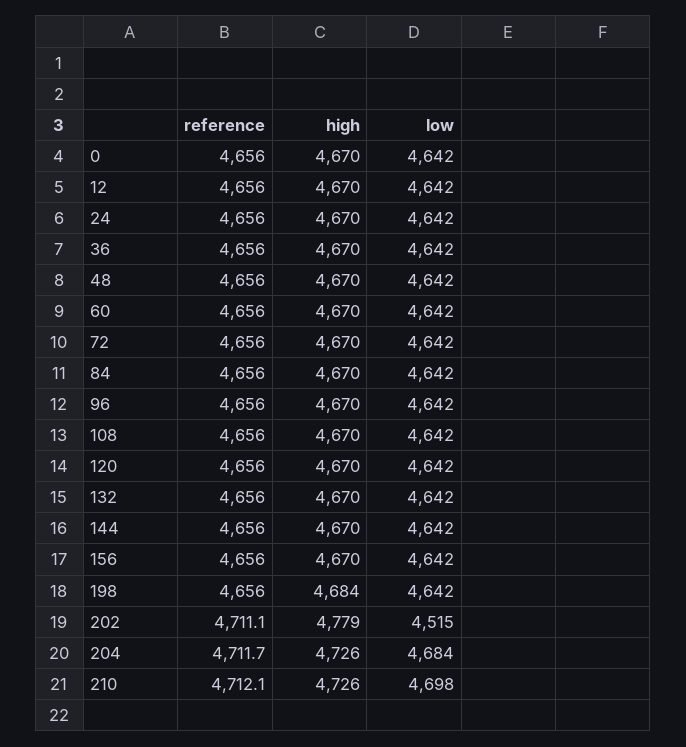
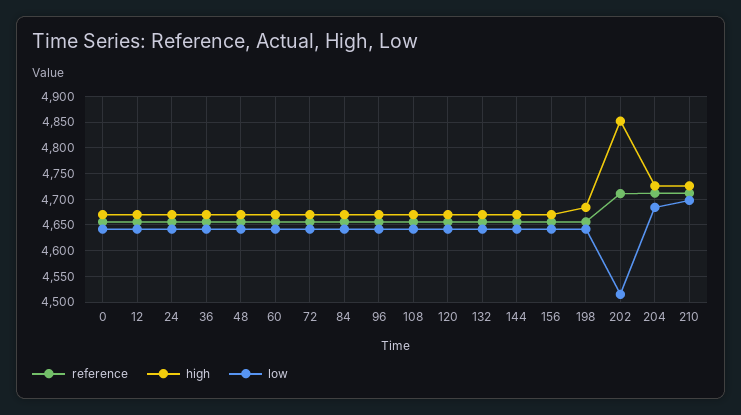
high, 202: 4779 -> 4850

